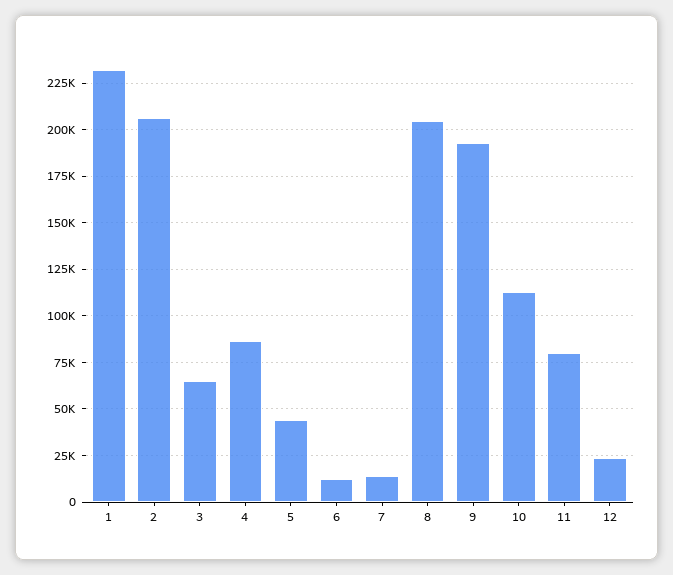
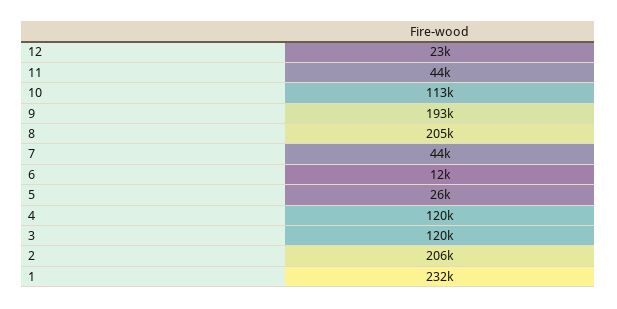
3: 65000 -> 120000
4: 85000 -> 120000
5: 45000 -> 26000
7: 15000 -> 44000
11: 80000 -> 44000

